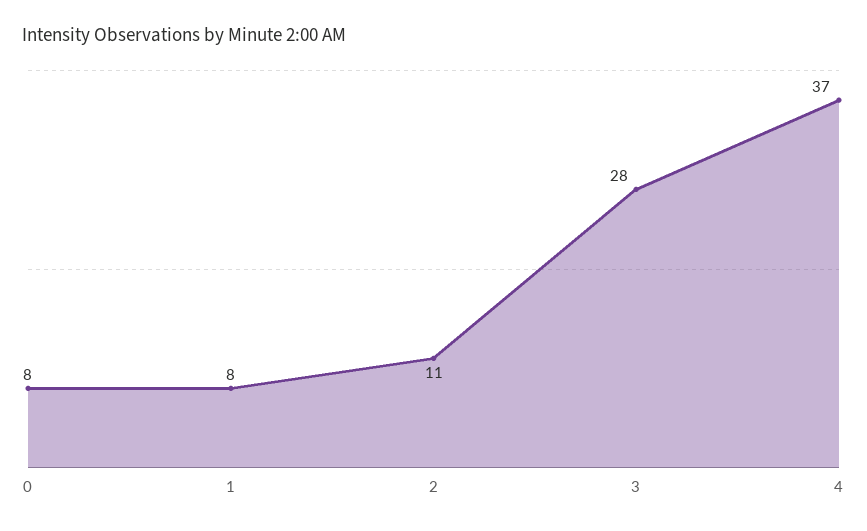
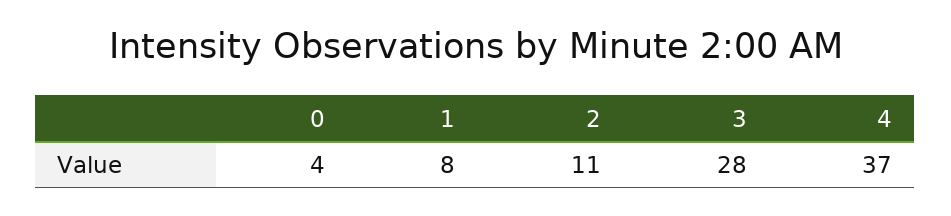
0: 8 -> 4

